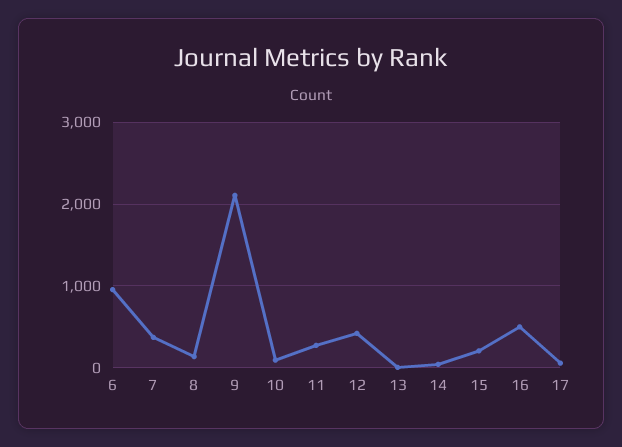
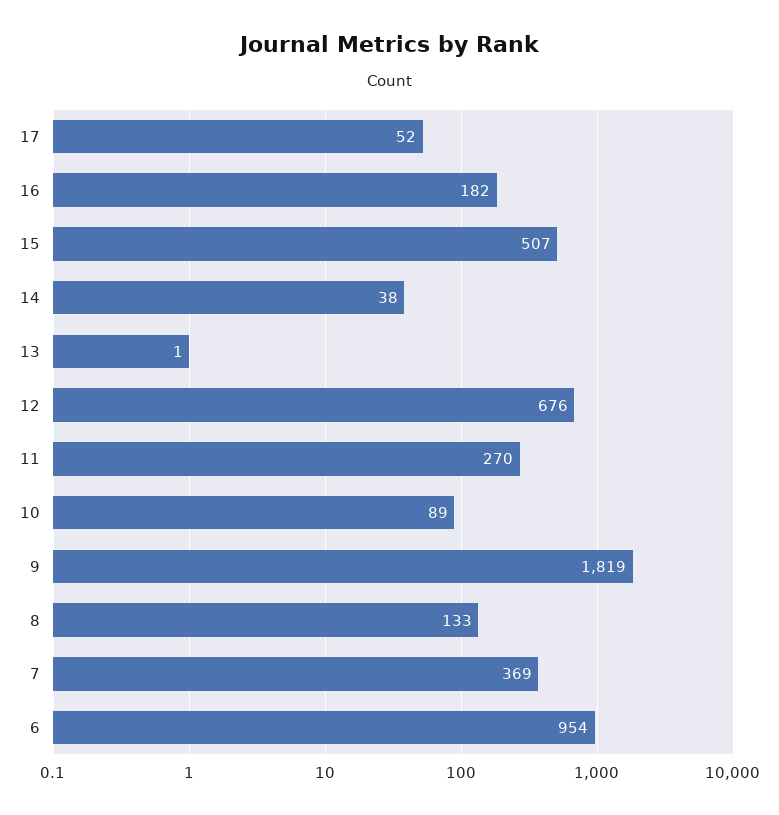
9: 2100 -> 1819
12: 400 -> 676
15: 200 -> 507
16: 500 -> 182

